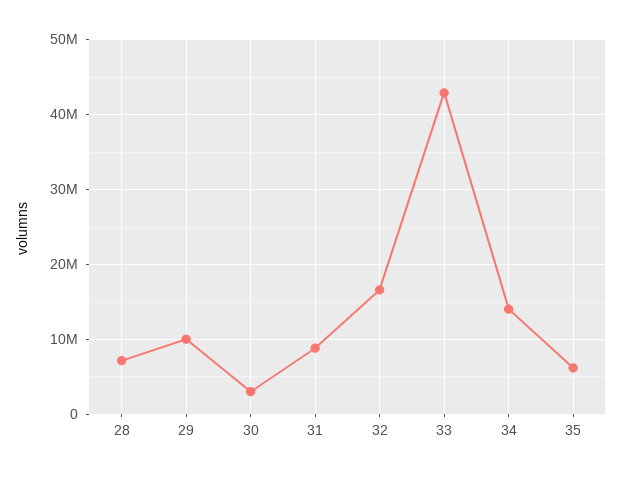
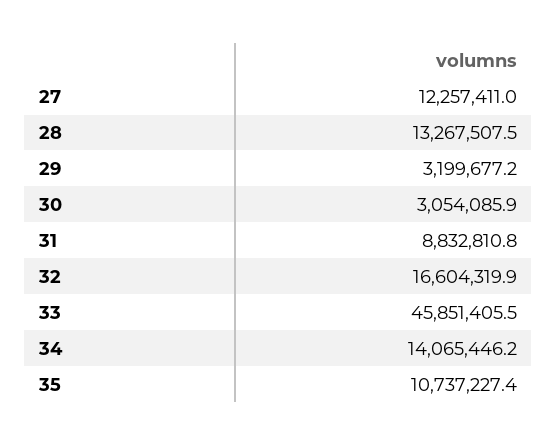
28: 7000000 -> 13267507.5
29: 10000000 -> 3199677.2
33: 43000000 -> 45851405.5
35: 6000000 -> 10737227.4
27: none -> 12257411

